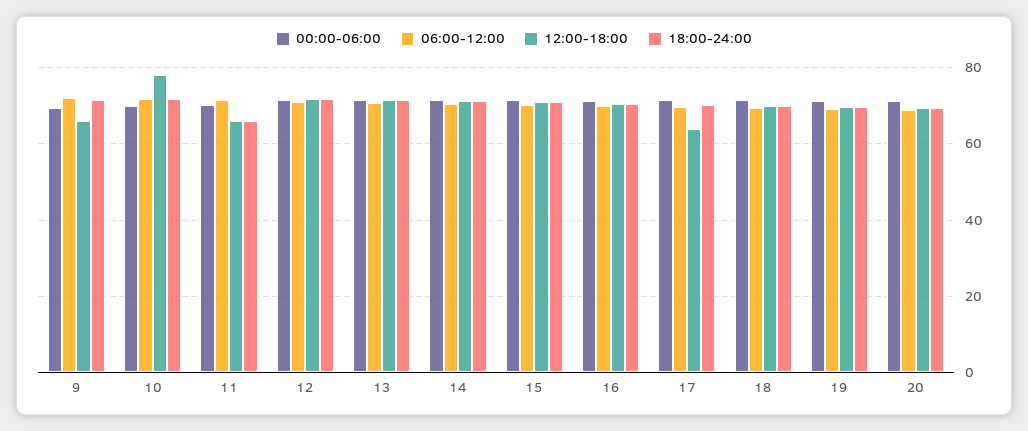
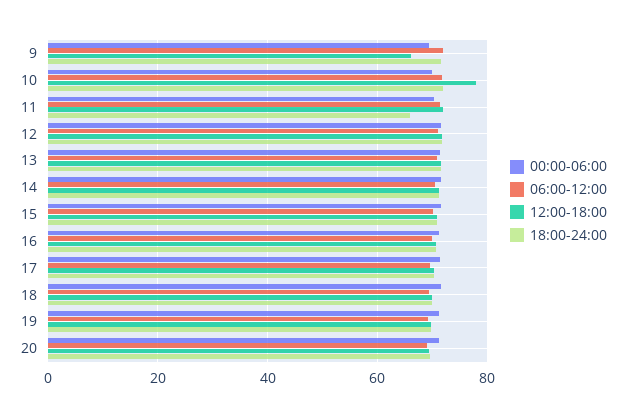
12:00-18:00, 11: 66 -> 72
12:00-18:00, 17: 64 -> 70

